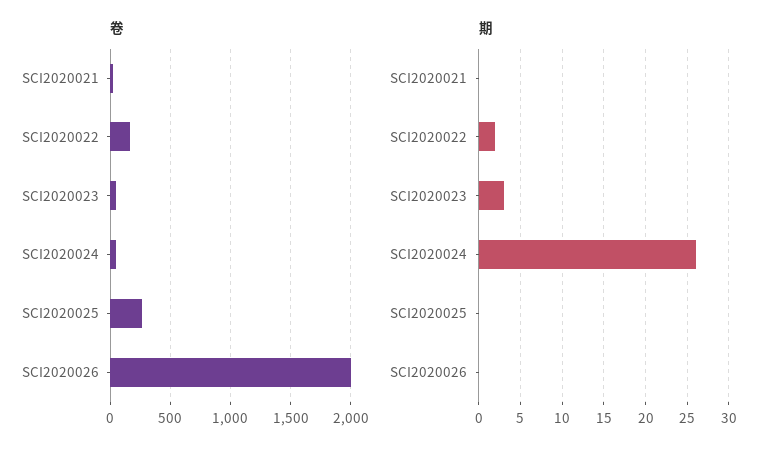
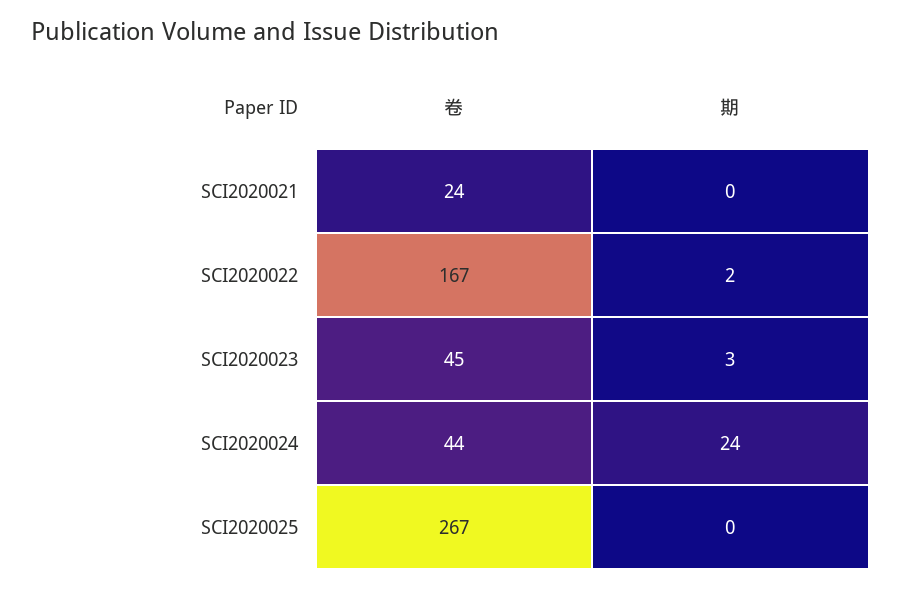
卷, SCI2020026: 2000 -> none
期, SCI2020024: 26 -> 24
期, SCI2020026: 0 -> none

